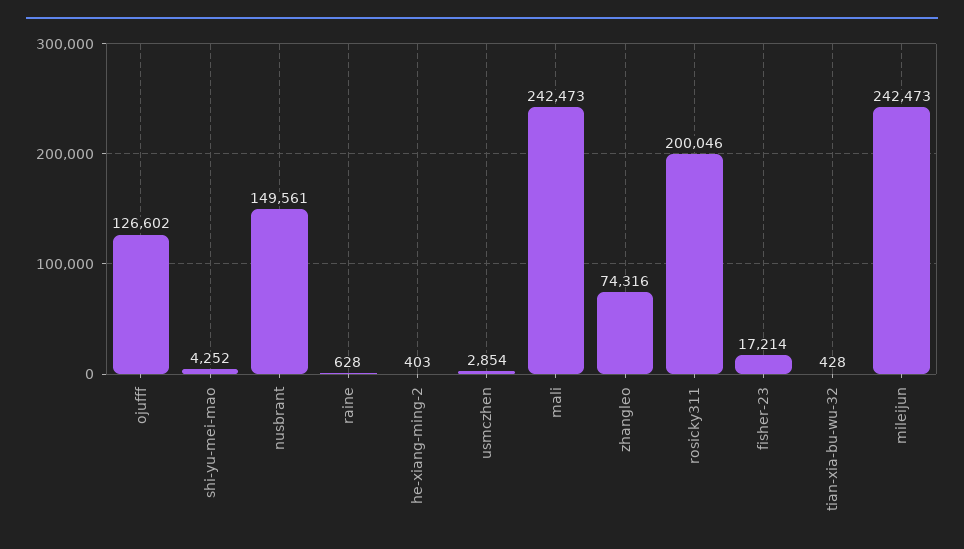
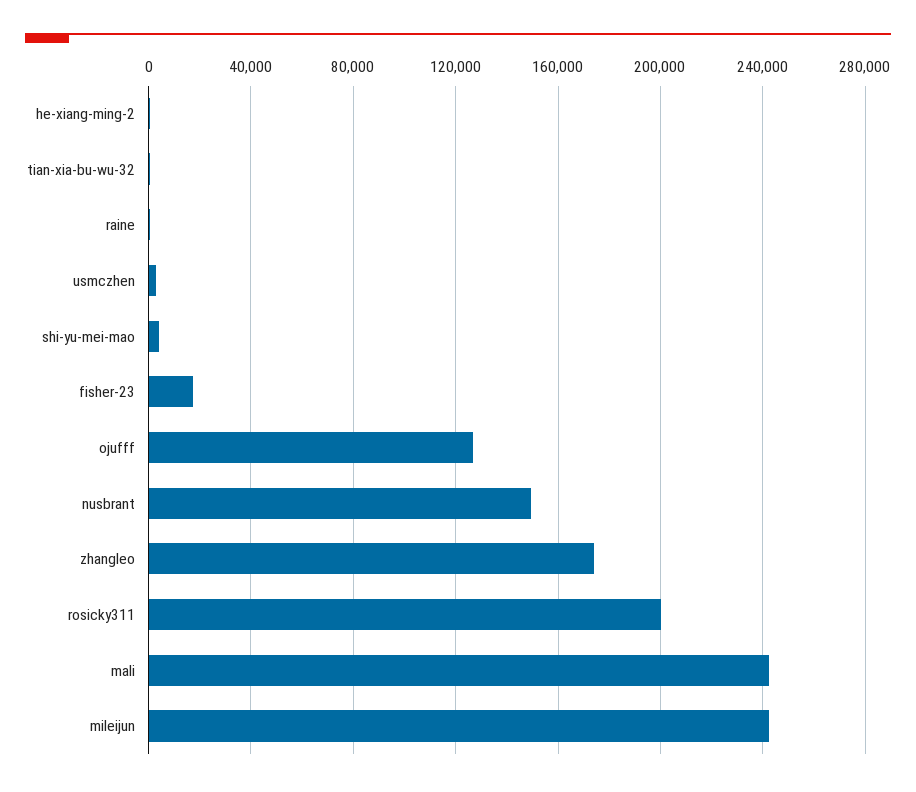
zhangleo: 74316 -> 175000

